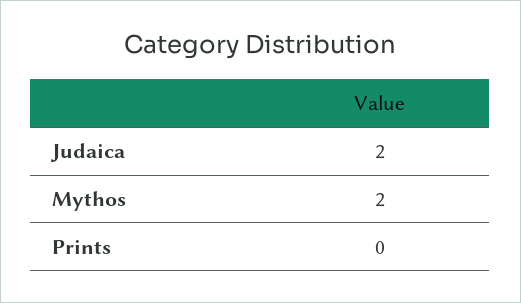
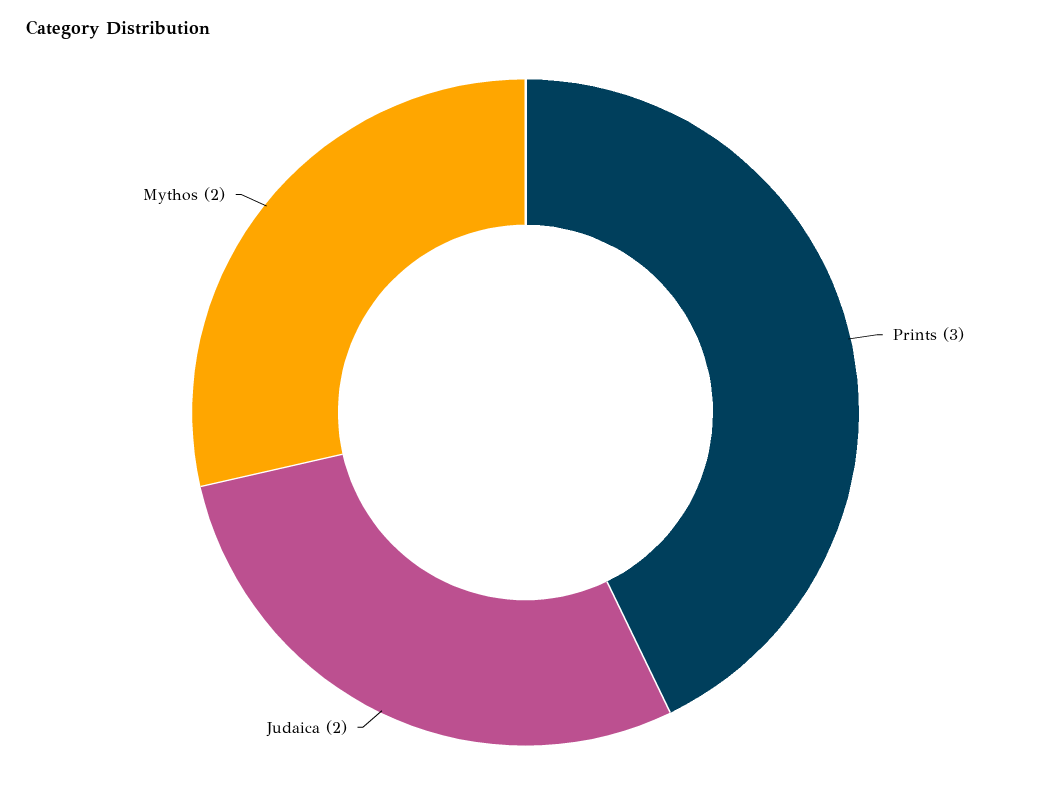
Prints: 0 -> 3

